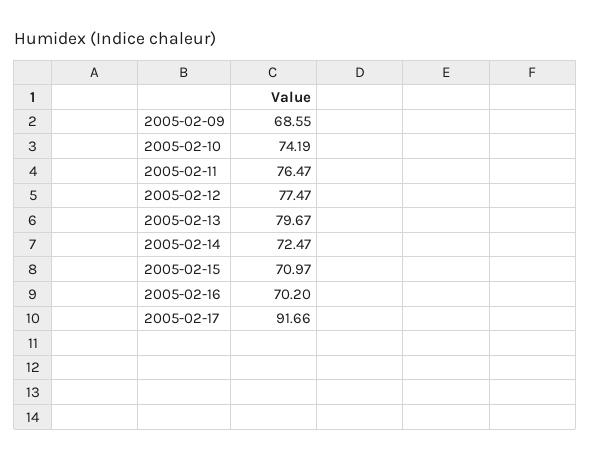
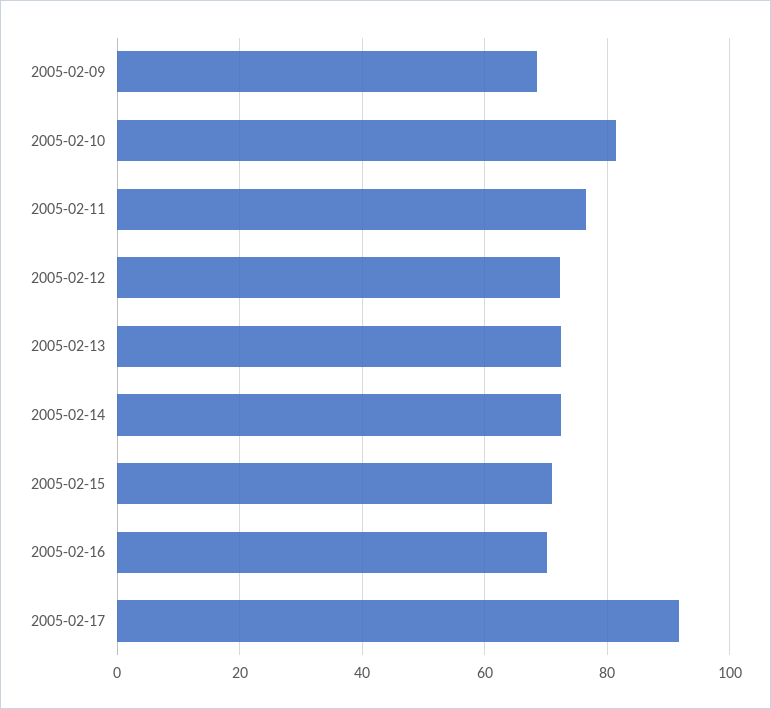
2005-02-10: 74.19 -> 82
2005-02-12: 77.47 -> 72
2005-02-13: 79.67 -> 72

